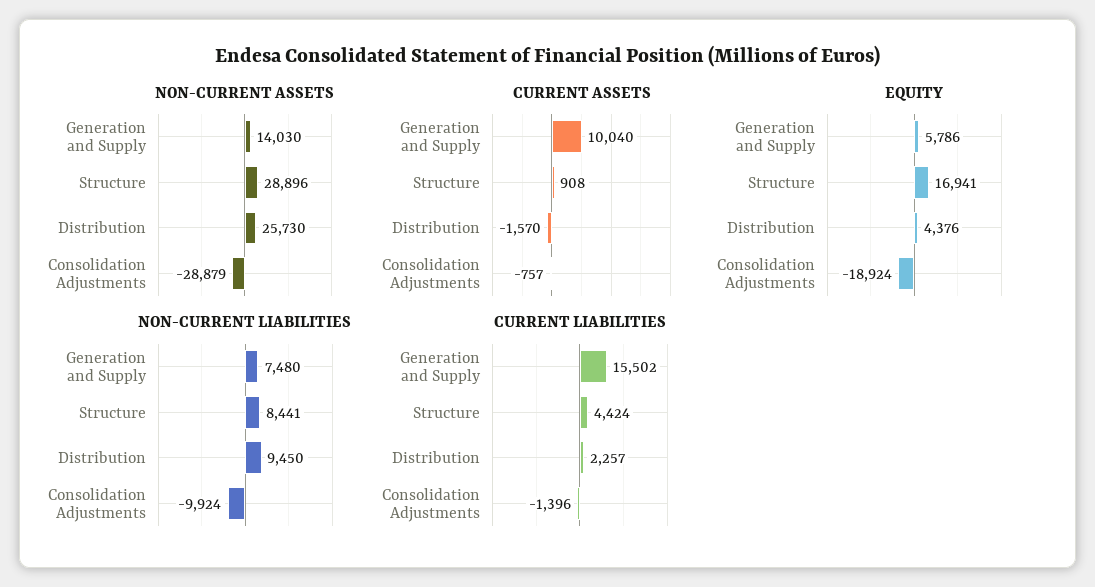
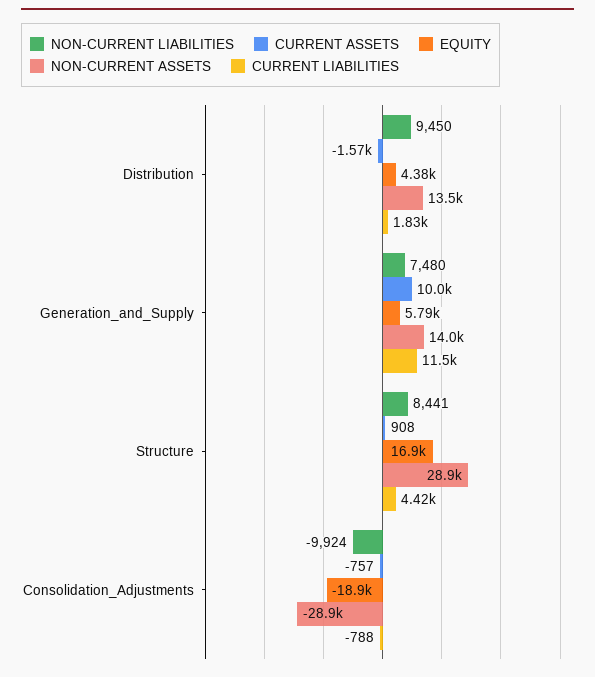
NON-CURRENT ASSETS, Distribution: 25730 -> 13500
CURRENT LIABILITIES, Generation and Supply: 15502 -> 11500
CURRENT LIABILITIES, Distribution: 2257 -> 1830
CURRENT LIABILITIES, Consolidation Adjustments: -1396 -> -788

